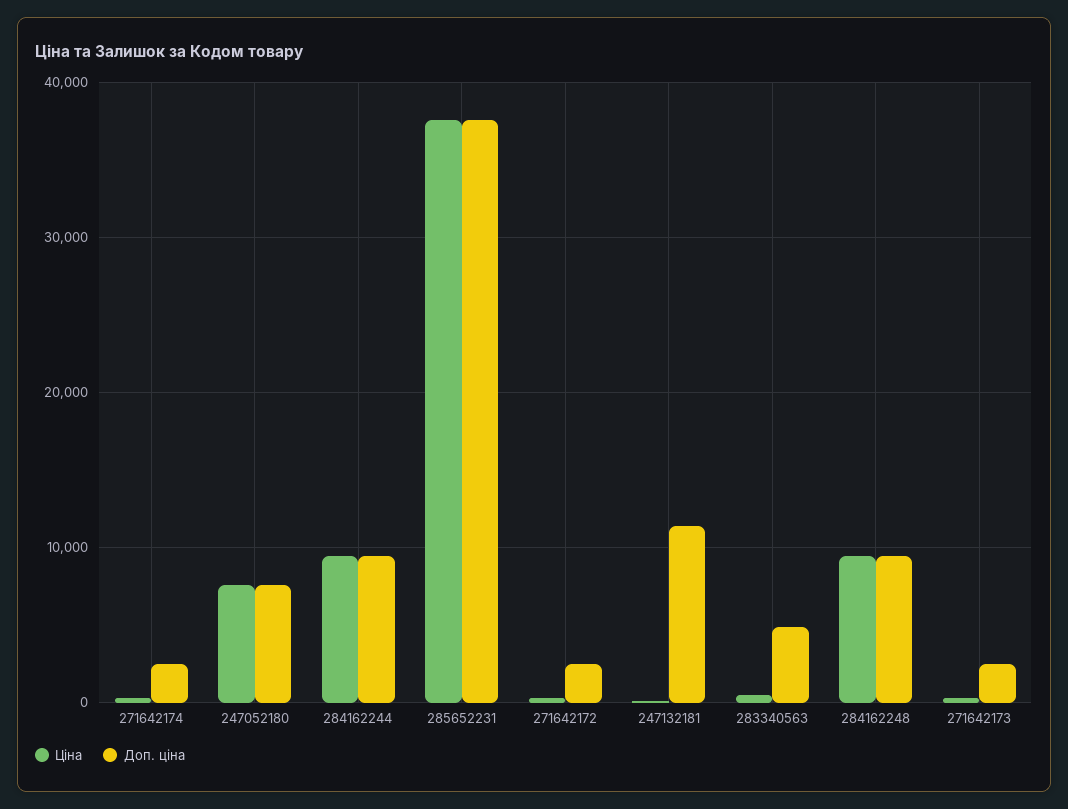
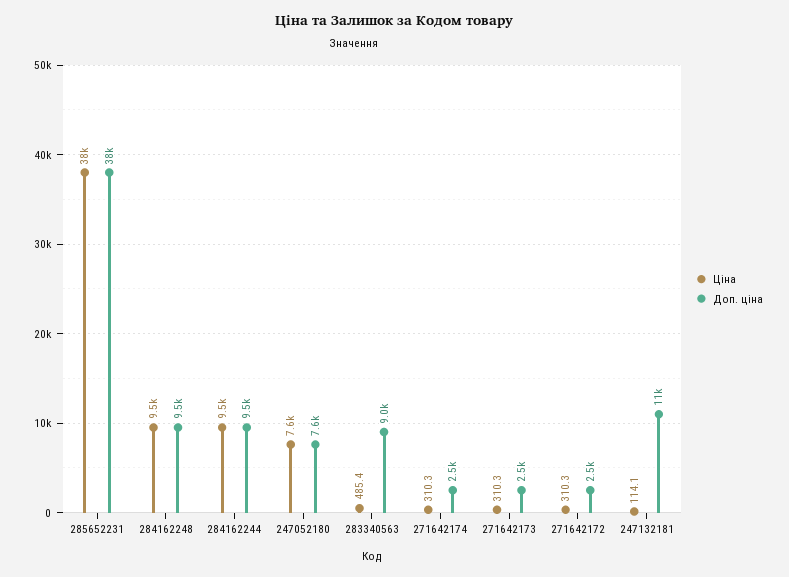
Доп. ціна, 283340563: 5000 -> 9000

